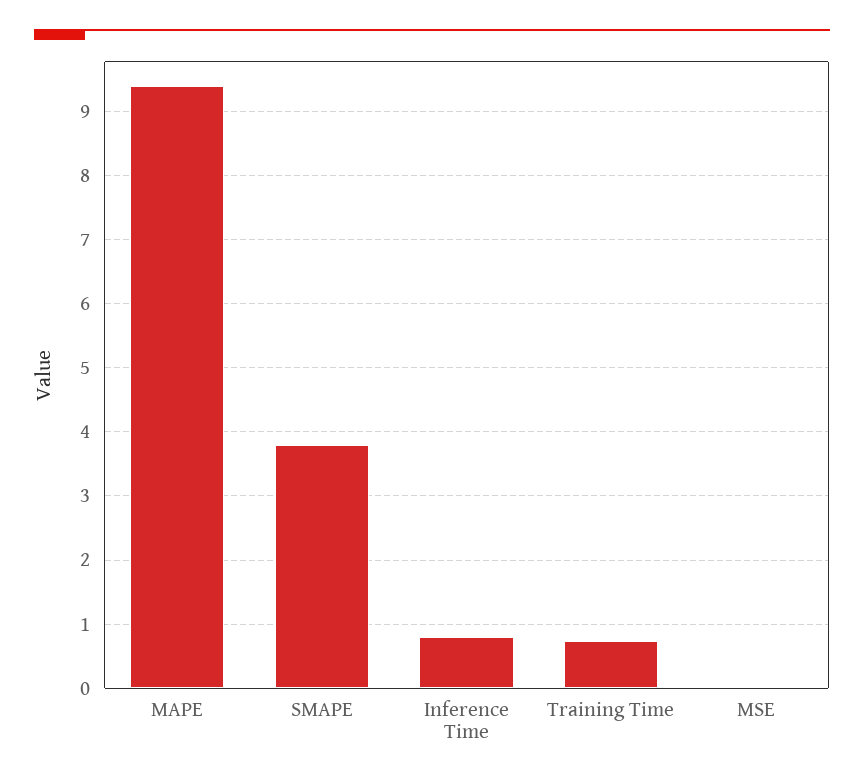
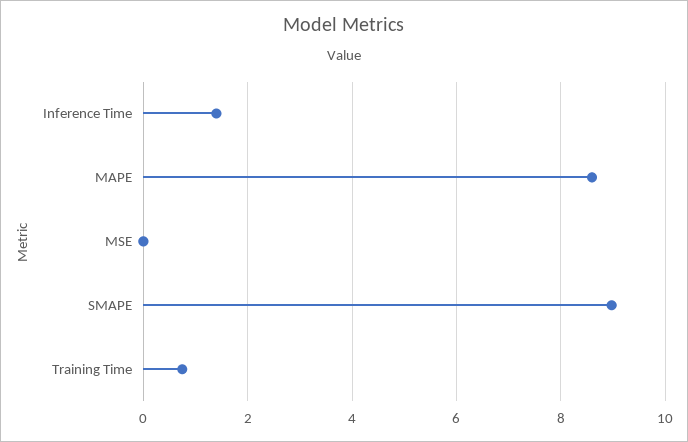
MAPE: 9.4 -> 8.6
SMAPE: 3.8 -> 9
Inference Time: 0.8 -> 1.4

